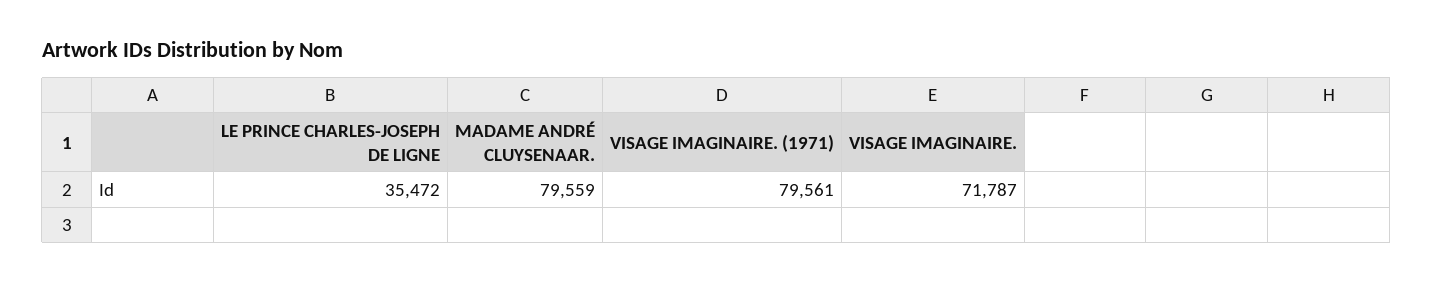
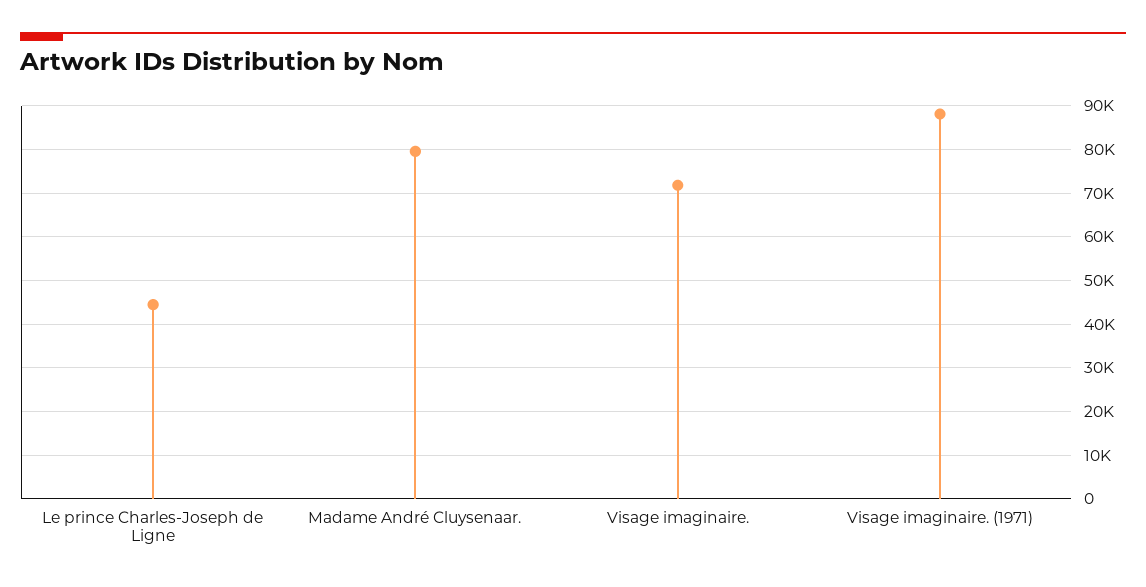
LE PRINCE CHARLES-JOSEPH DE LIGNE: 35472 -> 44000
VISAGE IMAGINAIRE. (1971): 79561 -> 88000

